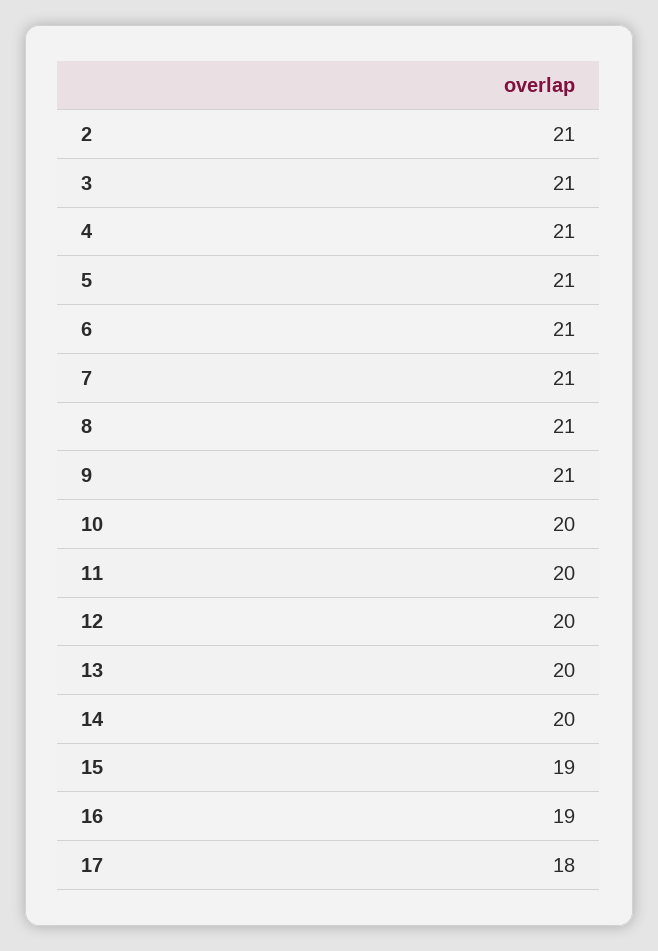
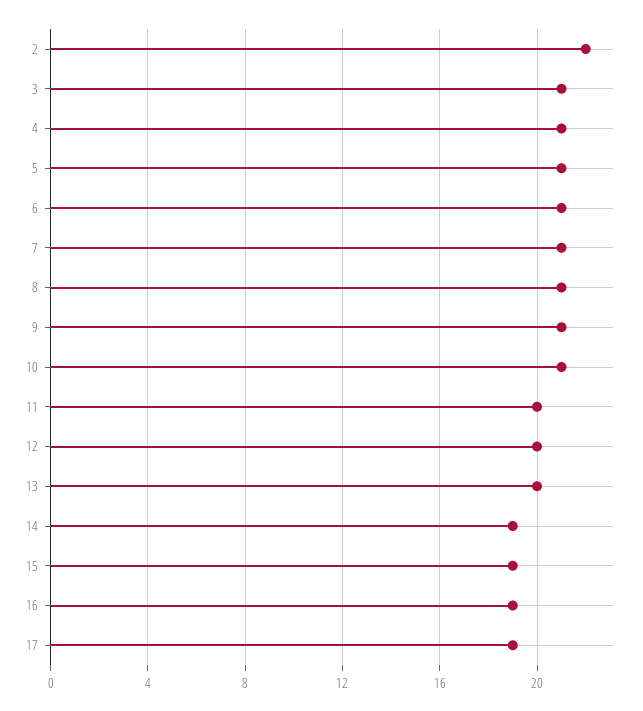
2: 21 -> 22
10: 20 -> 21
14: 20 -> 19
17: 18 -> 19

